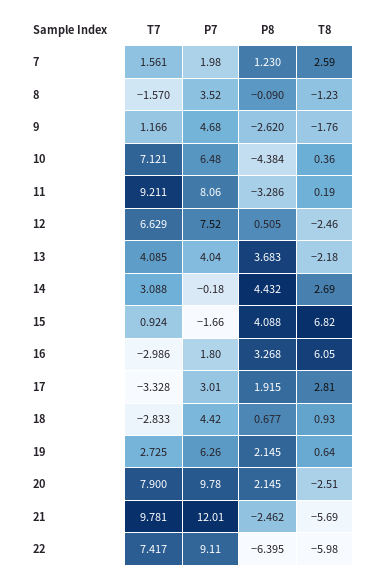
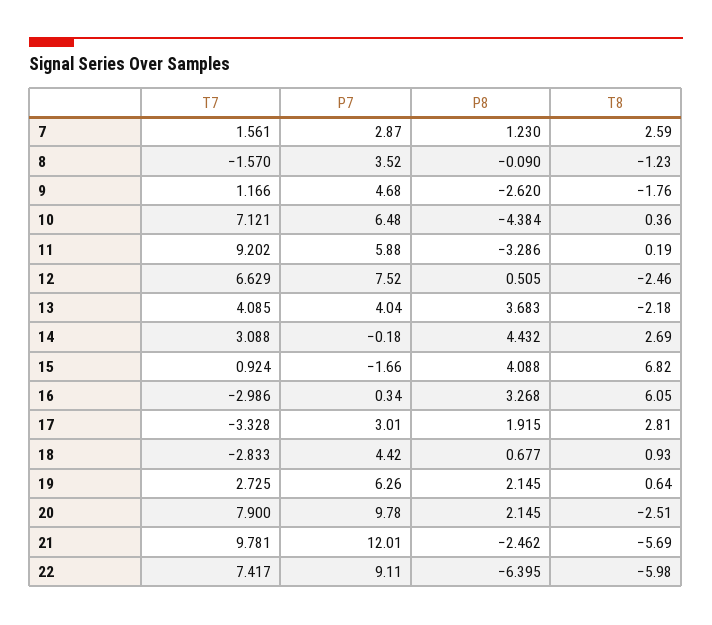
P7, 7: 1.98 -> 2.87
T7, 11: 9.211 -> 9.202
P7, 11: 8.06 -> 5.88
P7, 16: 1.8 -> 0.34

